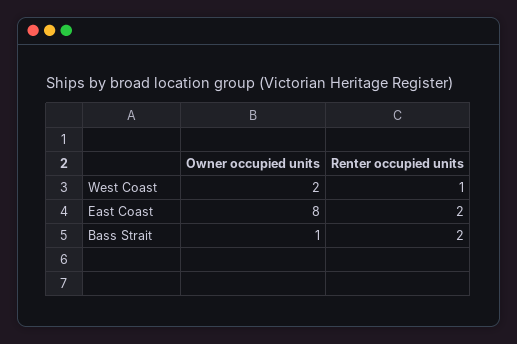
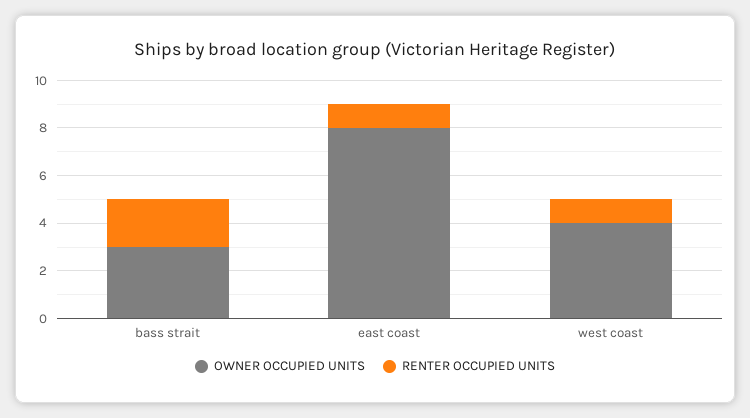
Owner occupied units, West Coast: 2 -> 4
Renter occupied units, East Coast: 2 -> 1
Owner occupied units, Bass Strait: 1 -> 3

